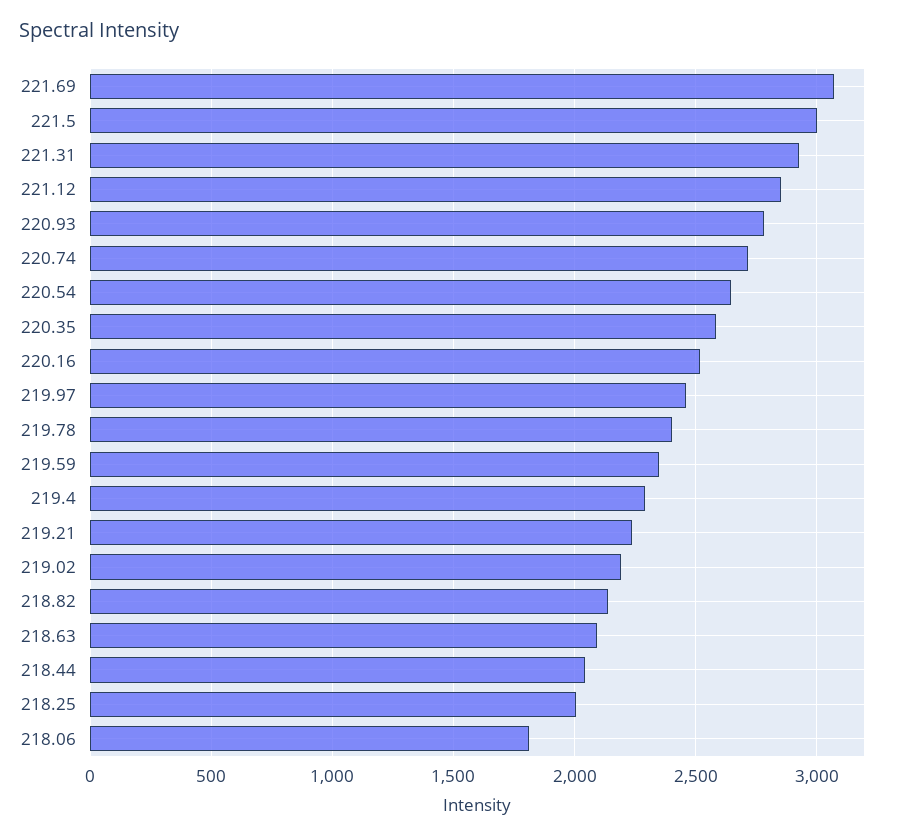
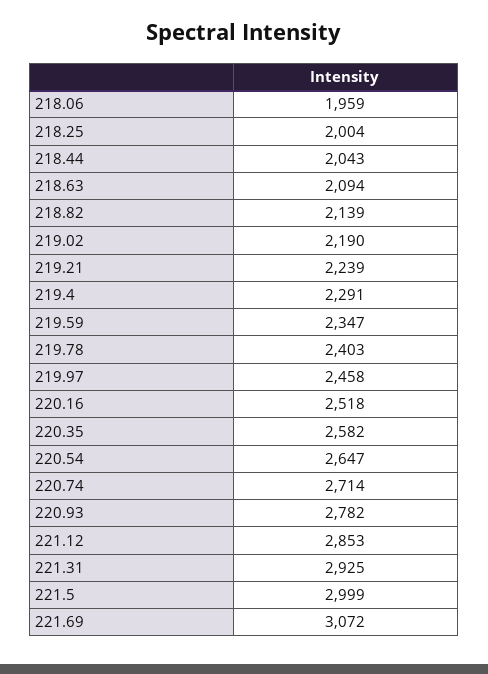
218.06: 1800 -> 1959

